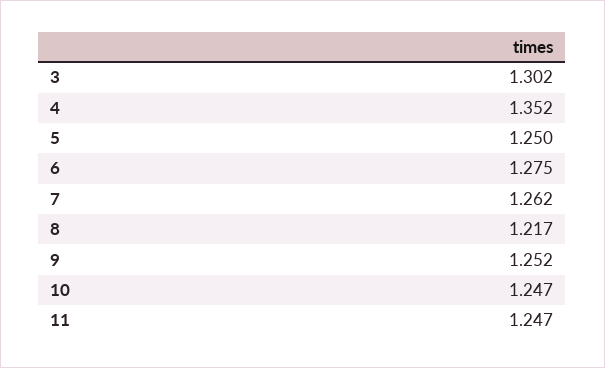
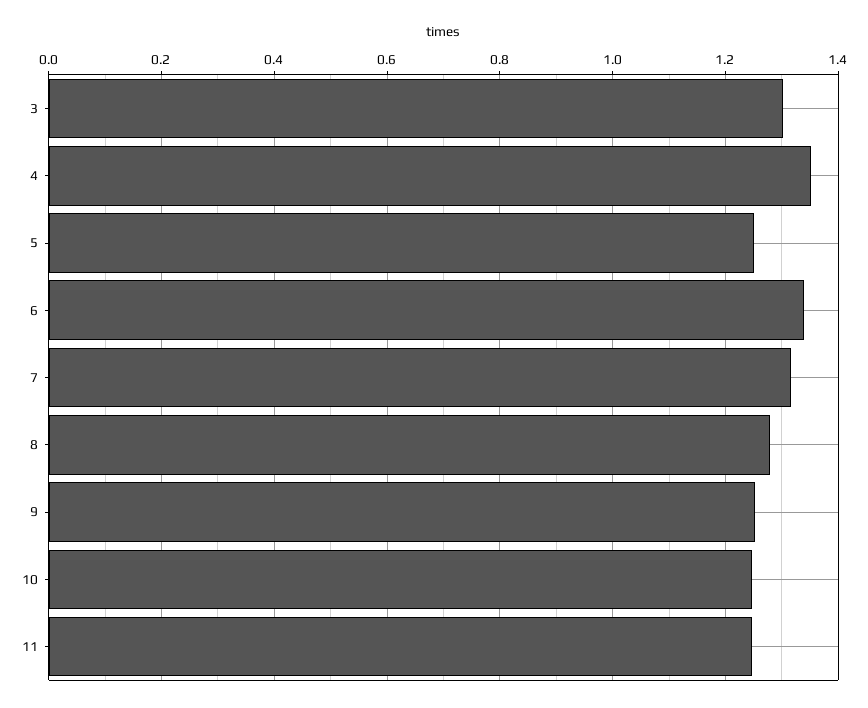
6: 1.275 -> 1.34
7: 1.262 -> 1.32
8: 1.217 -> 1.28

